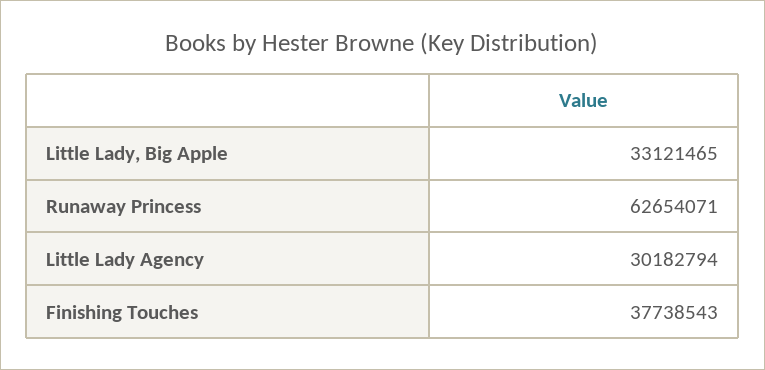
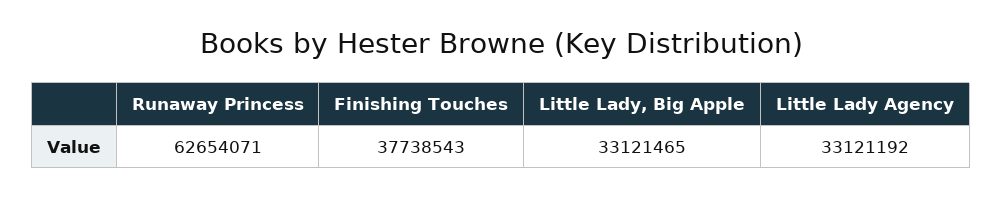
Little Lady Agency: 30182794 -> 33121192

